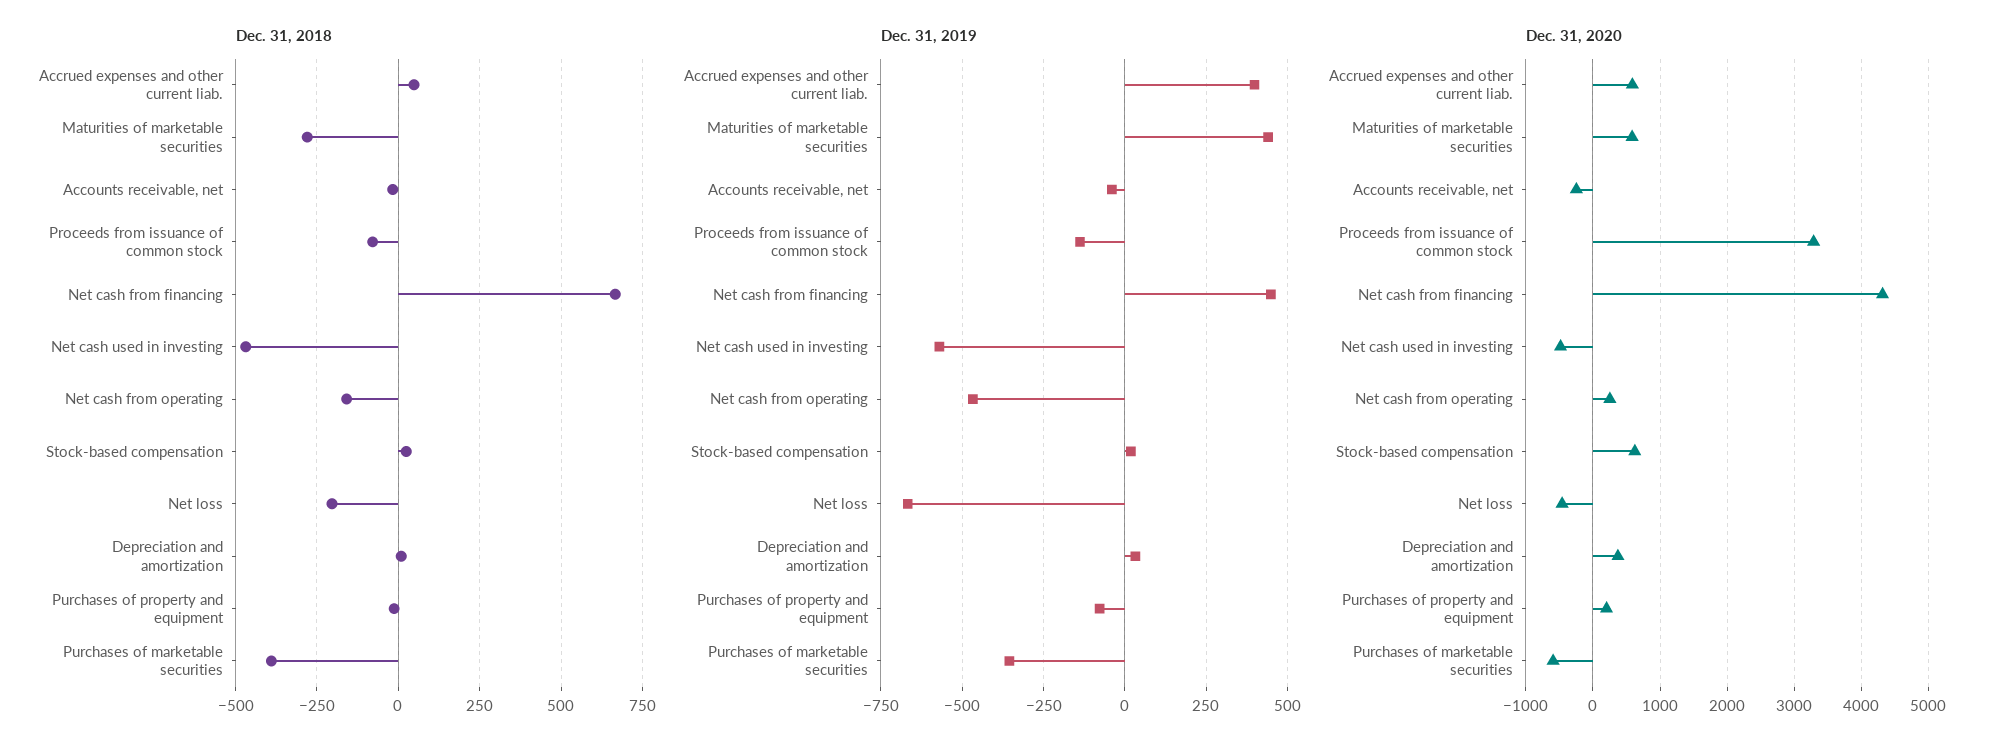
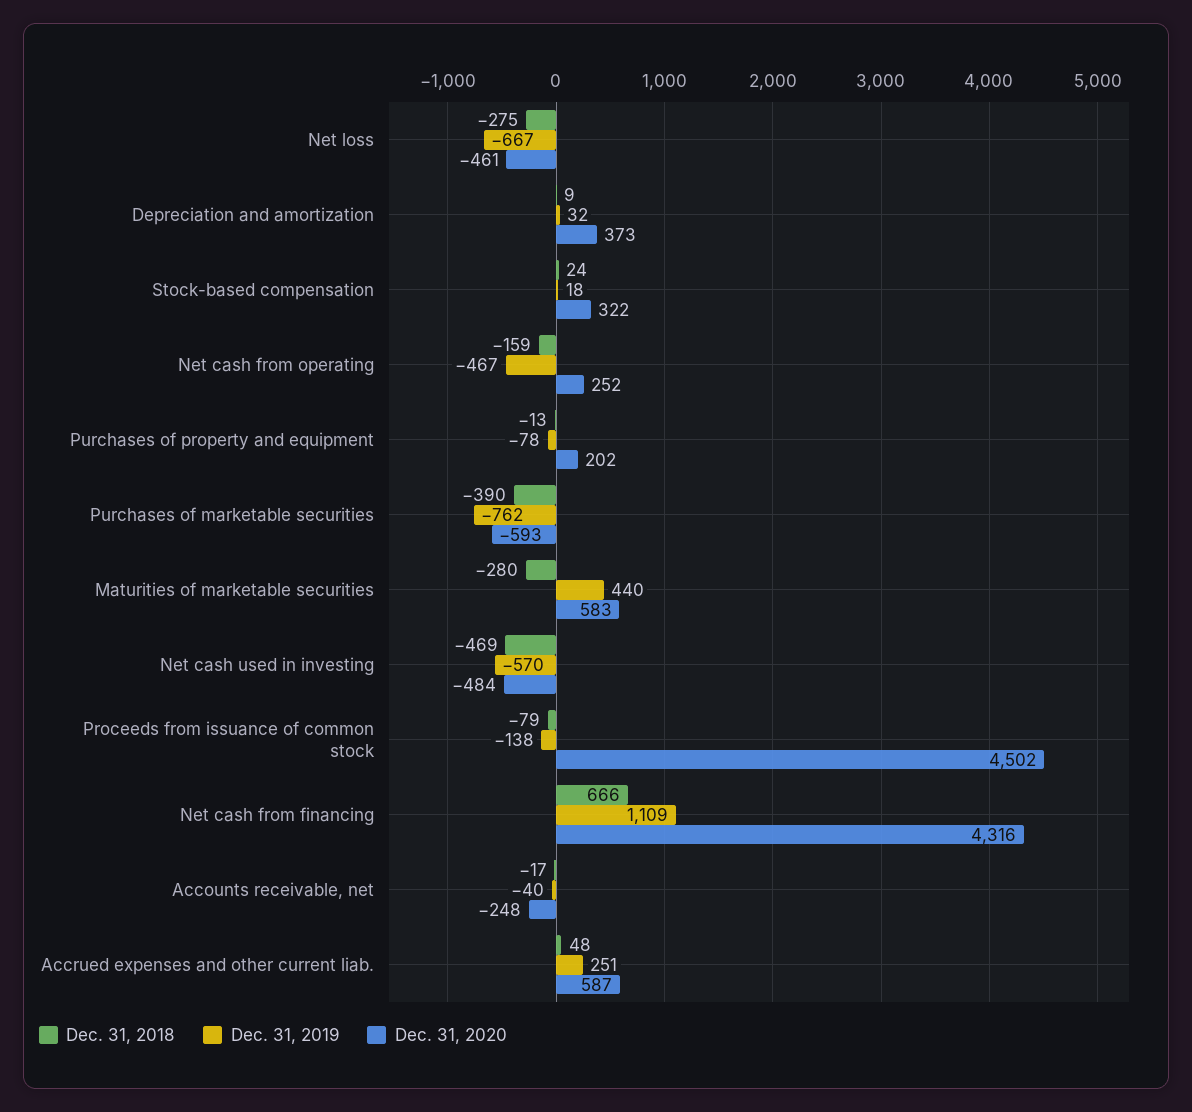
Dec. 31, 2018, Net loss: -200 -> -275
Dec. 31, 2019, Accrued expenses and other current liab.: 400 -> 251
Dec. 31, 2019, Net cash from financing: 450 -> 1109
Dec. 31, 2019, Purchases of marketable securities: -350 -> -762
Dec. 31, 2020, Proceeds from issuance of common stock: 3300 -> 4502
Dec. 31, 2020, Stock-based compensation: 600 -> 322

